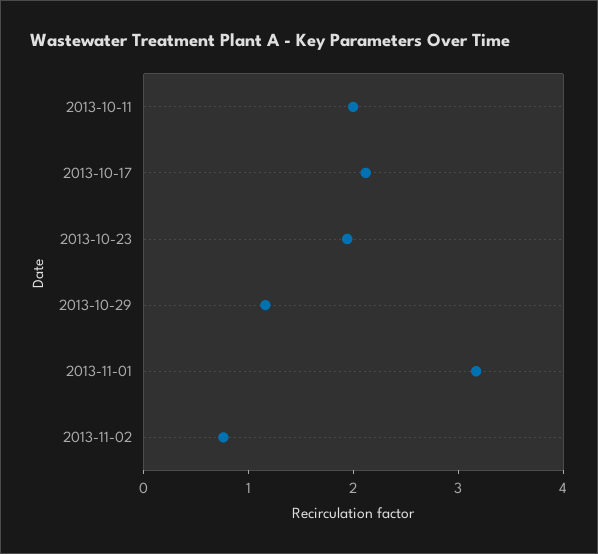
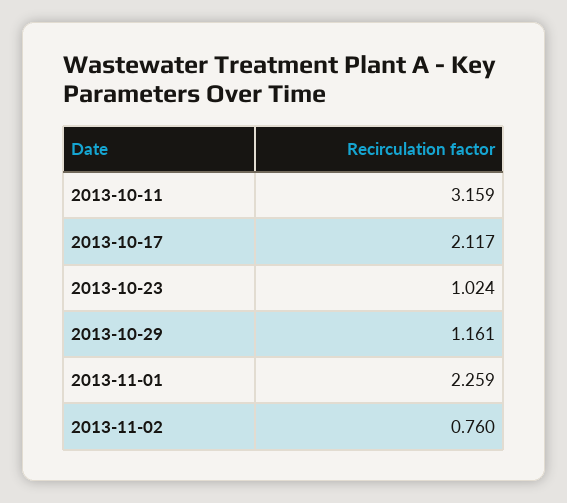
2013-10-11: 2 -> 3.159
2013-10-23: 2 -> 1.024
2013-11-01: 3.2 -> 2.259

